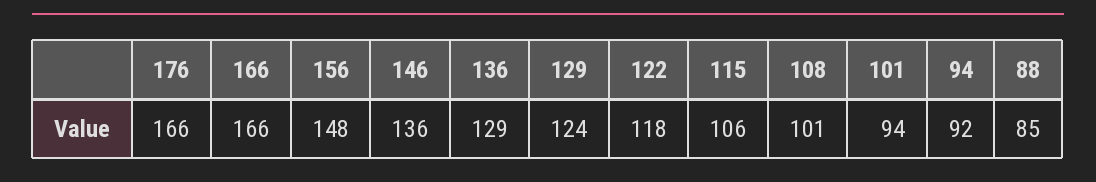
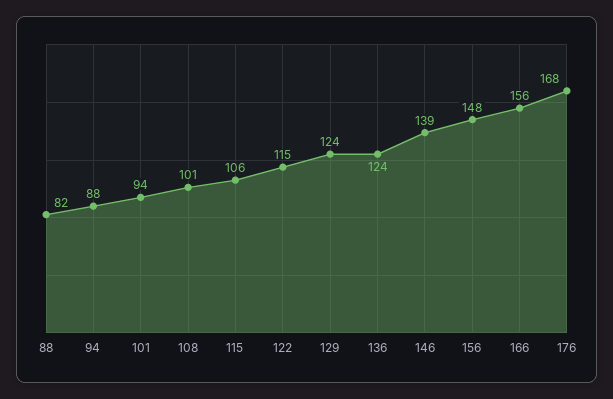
176: 166 -> 168
166: 166 -> 156
146: 136 -> 139
136: 129 -> 124
122: 118 -> 115
94: 92 -> 88
88: 85 -> 82

